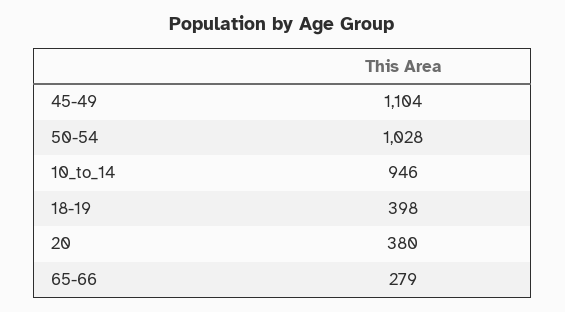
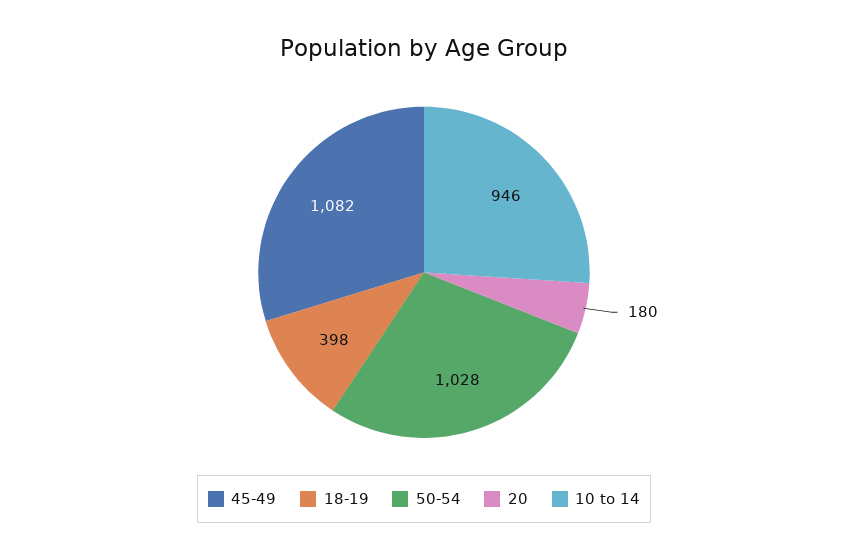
45-49: 1104 -> 1082
20: 380 -> 180
65-66: 279 -> none

